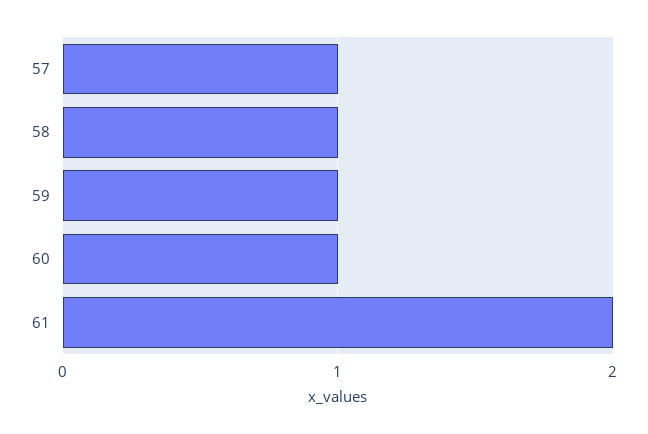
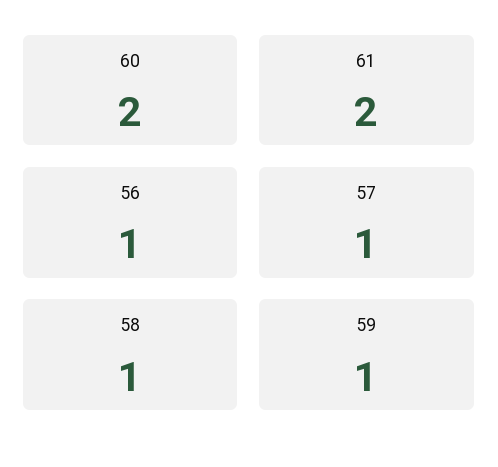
60: 1 -> 2
56: none -> 1

